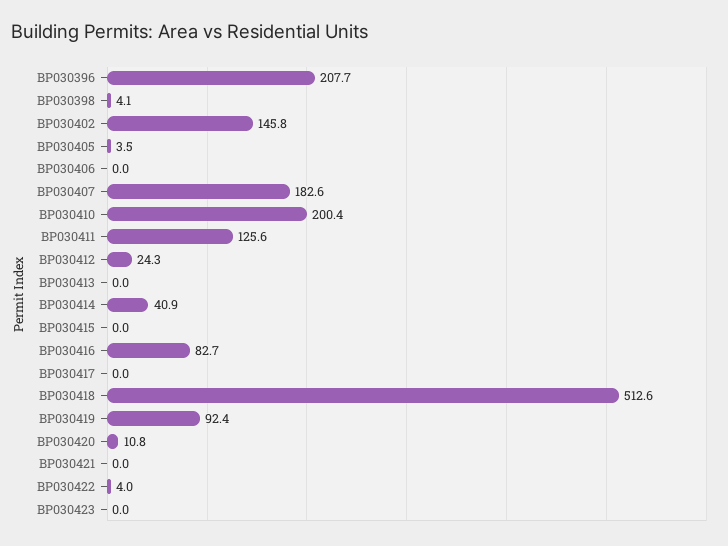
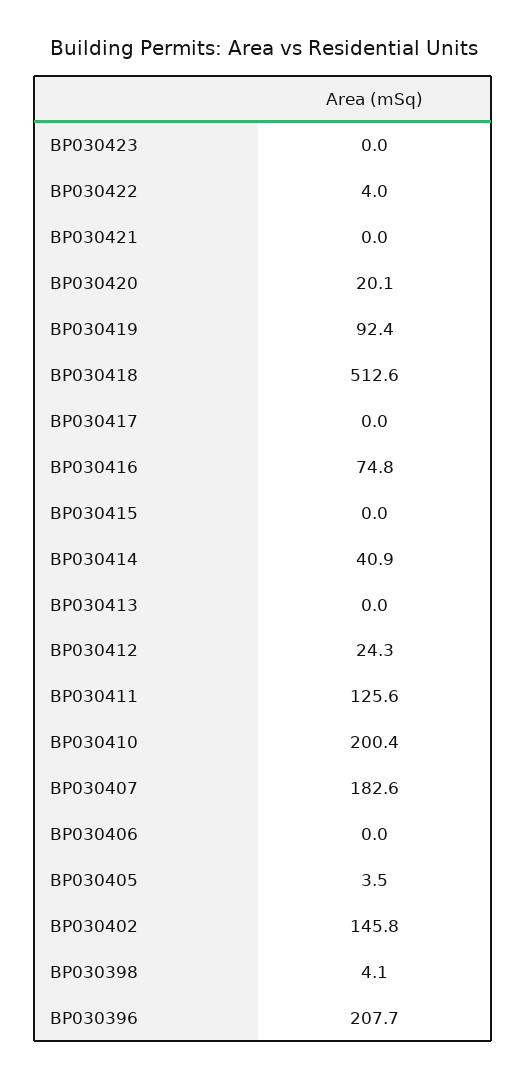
BP030416: 82.7 -> 74.8
BP030420: 10.8 -> 20.1

